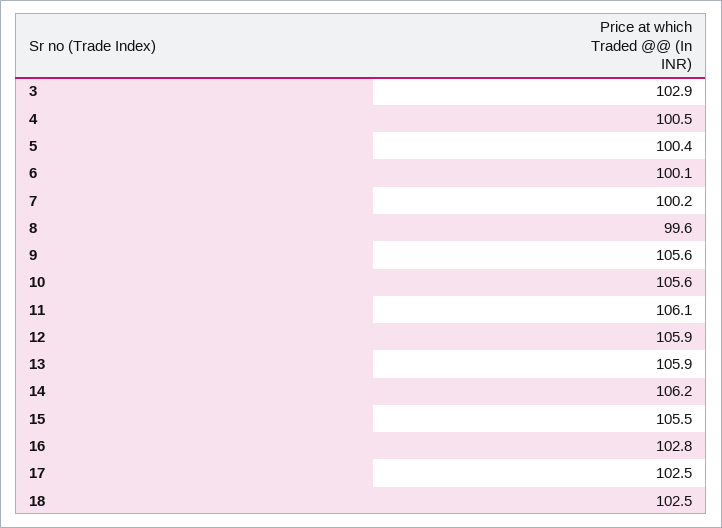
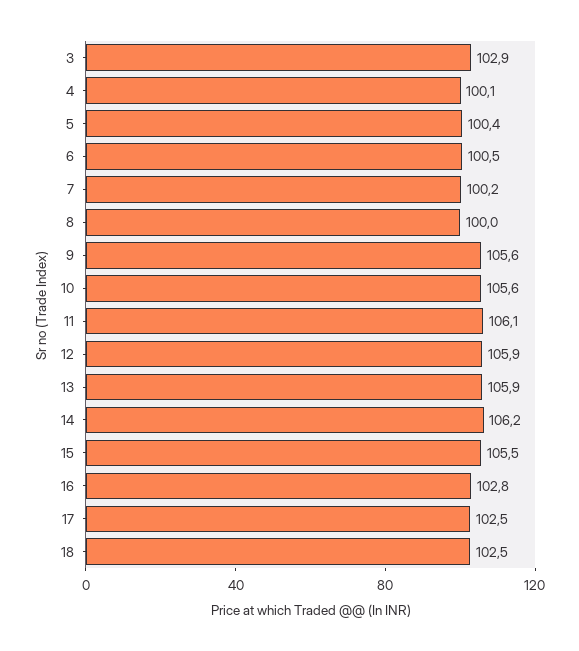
4: 100.5 -> 100.1
6: 100.1 -> 100.5
8: 99.6 -> 100

